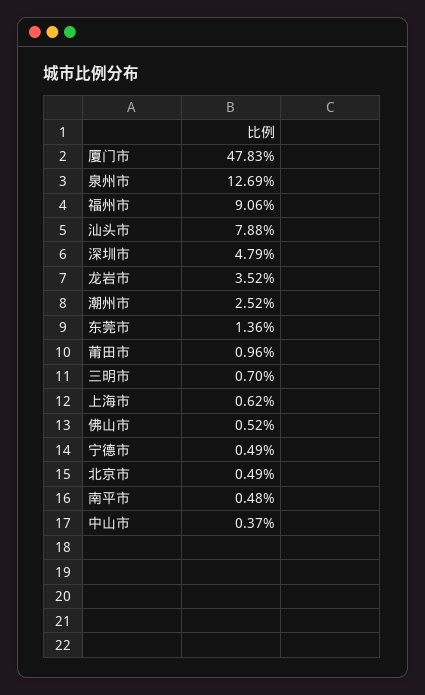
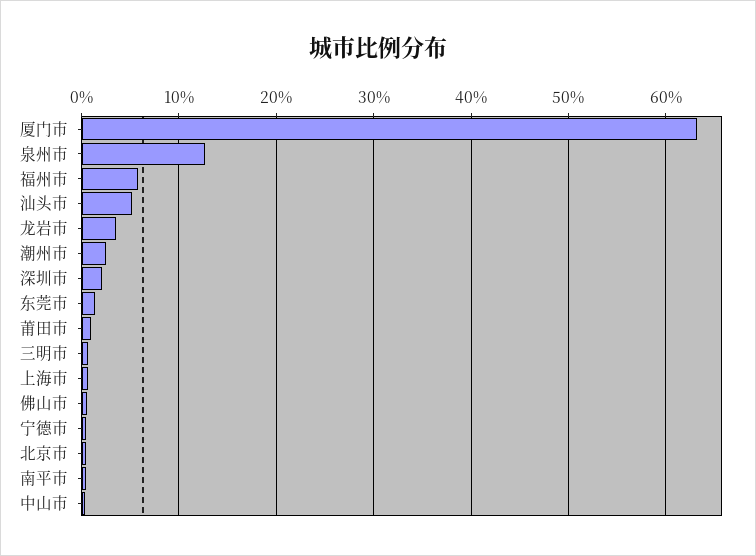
厦门市: 47.83 -> 63
福州市: 9.06 -> 6
汕头市: 7.88 -> 5
深圳市: 4.79 -> 2

